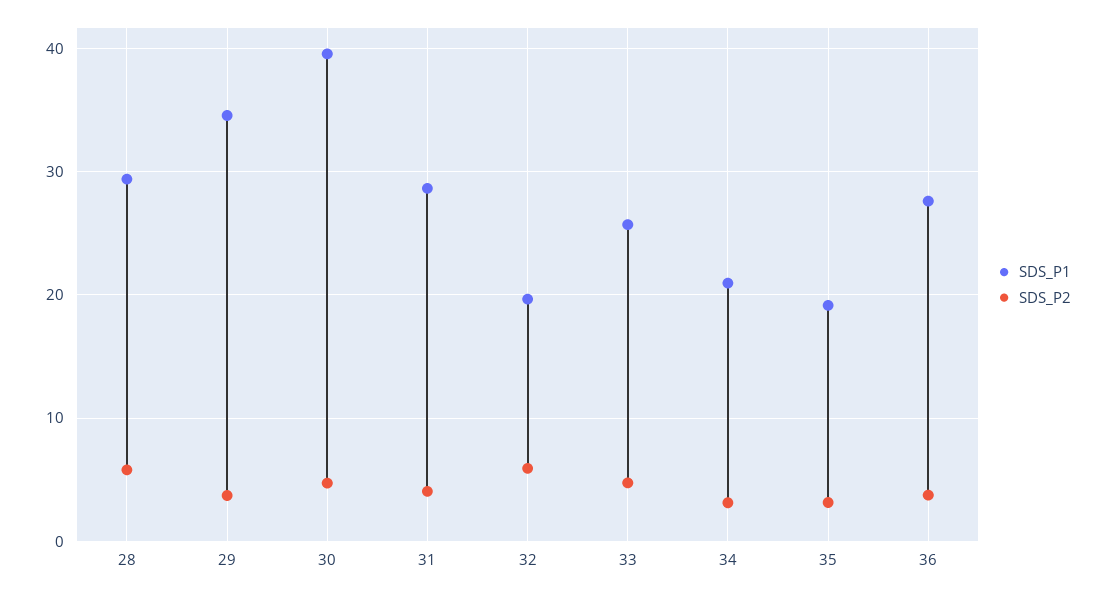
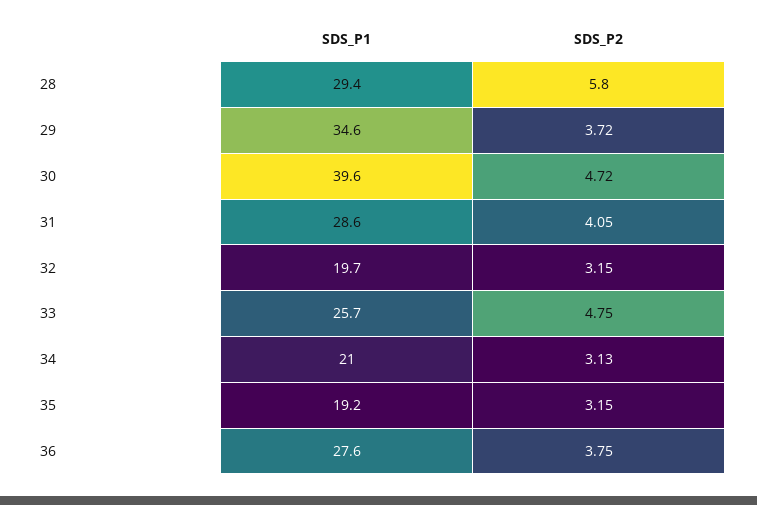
SDS_P2, 32: 6 -> 3.15

